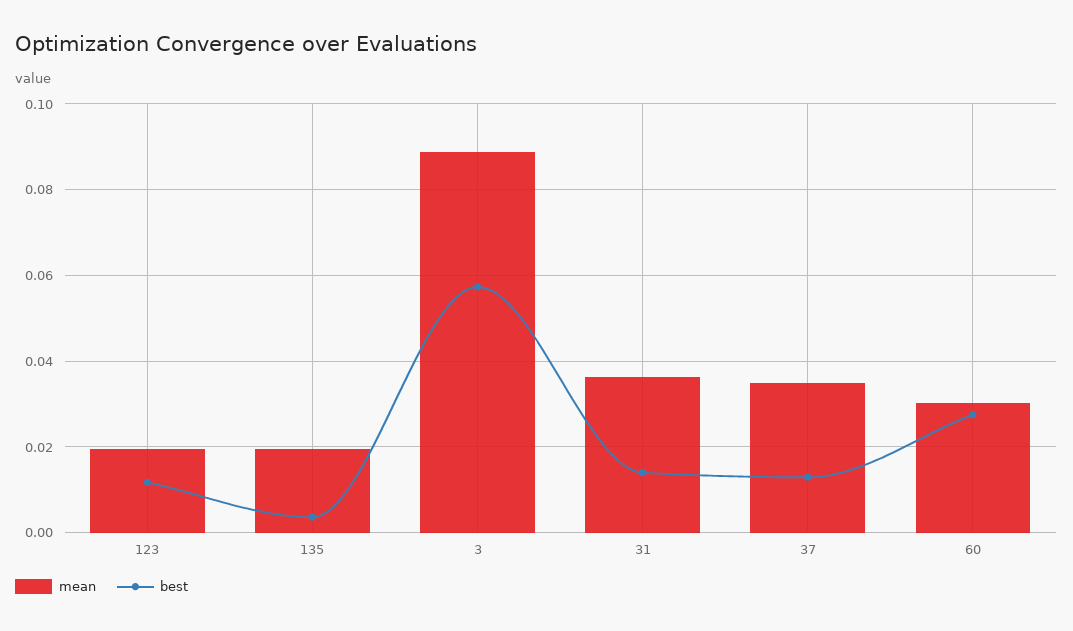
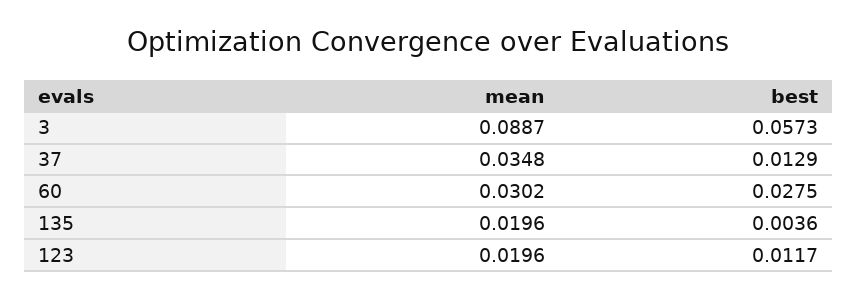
mean, 31: 0.036 -> none
best, 31: 0.014 -> none

